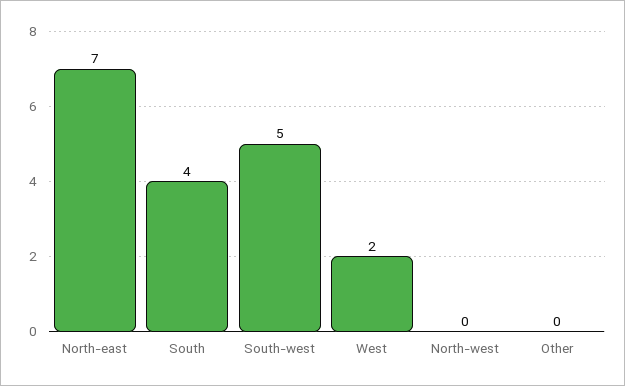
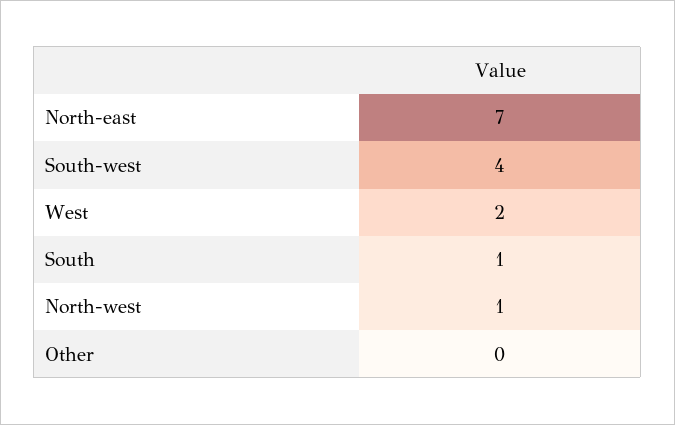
South: 4 -> 1
South-west: 5 -> 4
North-west: 0 -> 1

